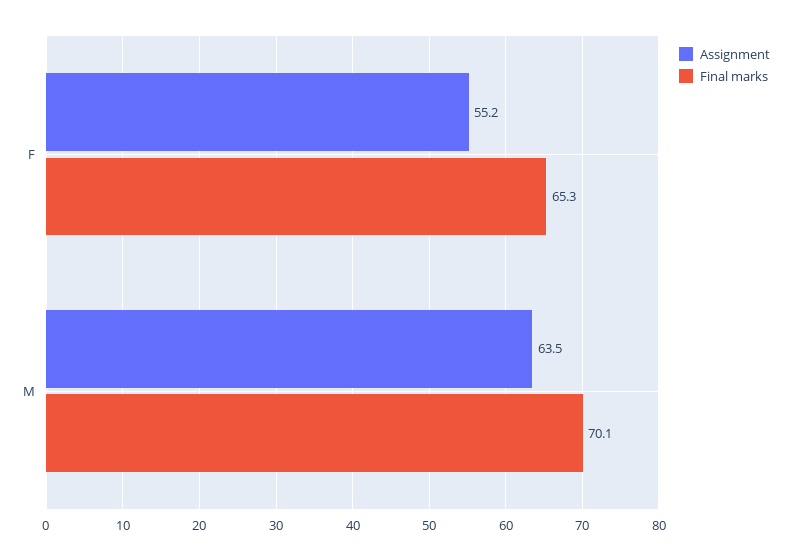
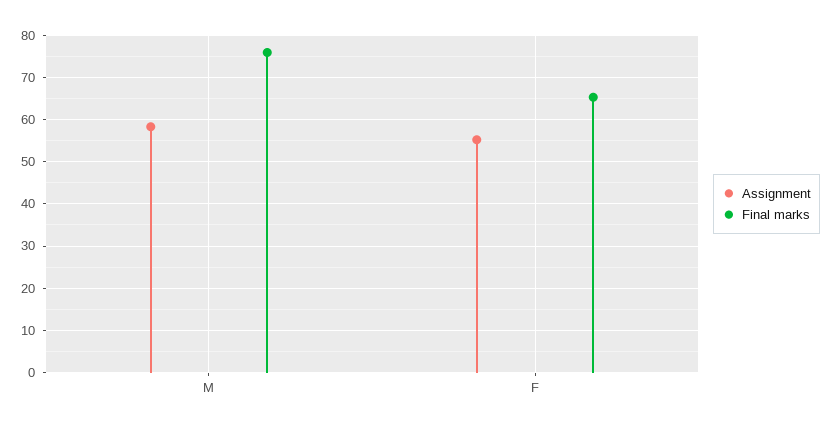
Assignment, M: 63.5 -> 58
Final marks, M: 70.1 -> 76

